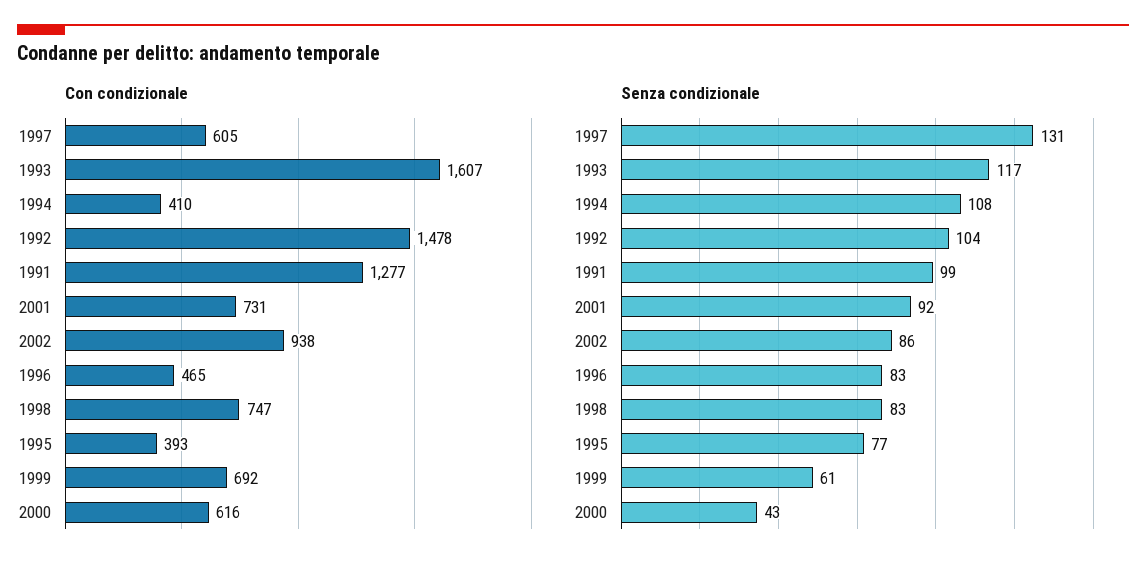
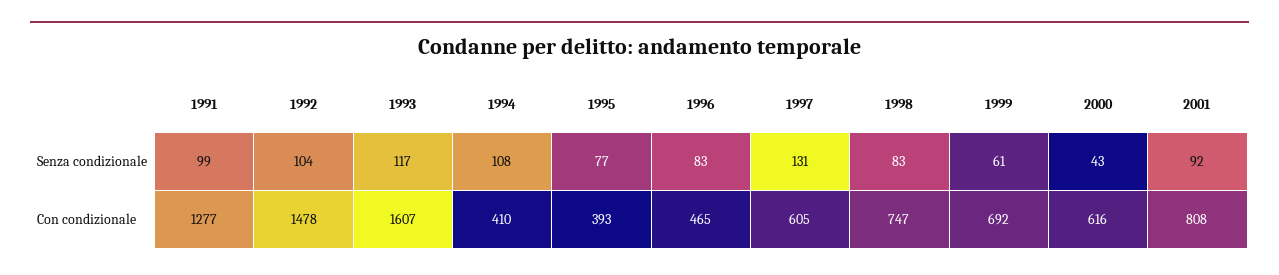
Con condizionale, 2001: 731 -> 808
Con condizionale, 2002: 938 -> none
Senza condizionale, 2002: 86 -> none

